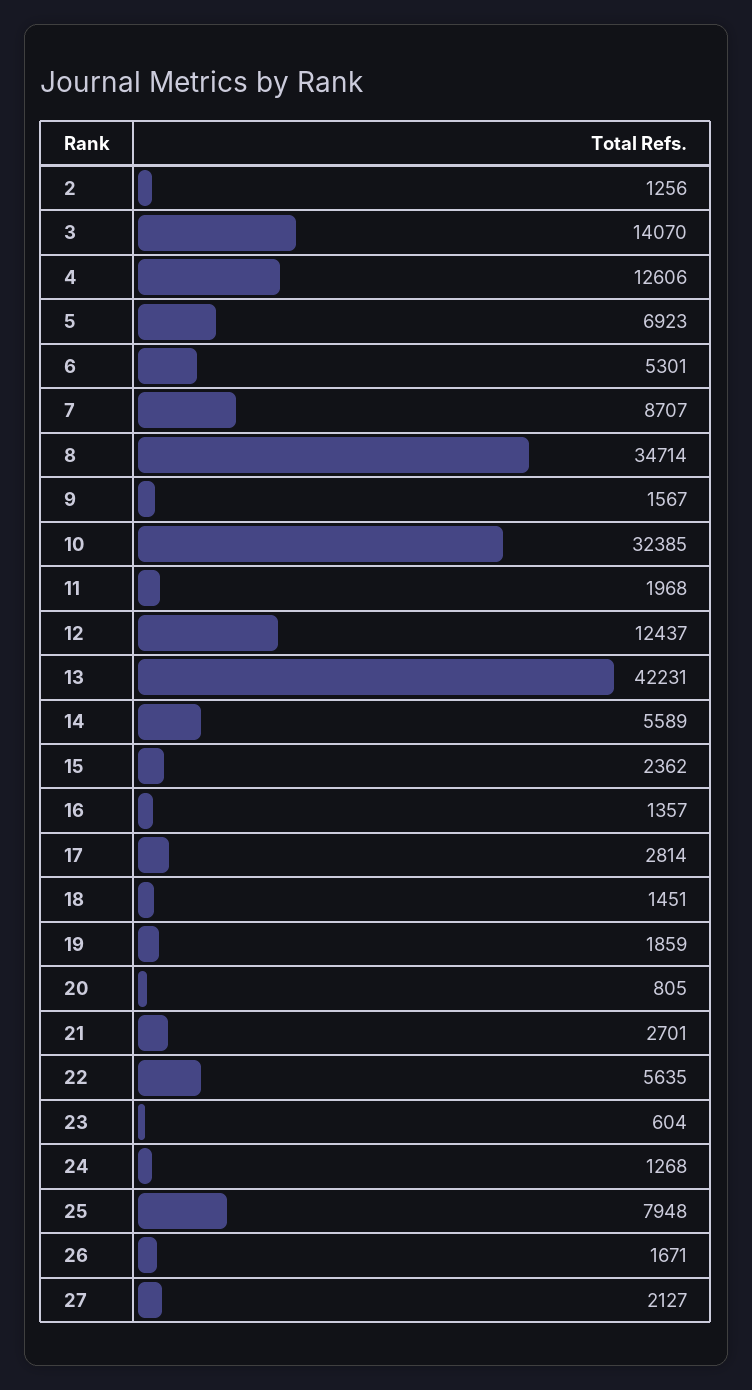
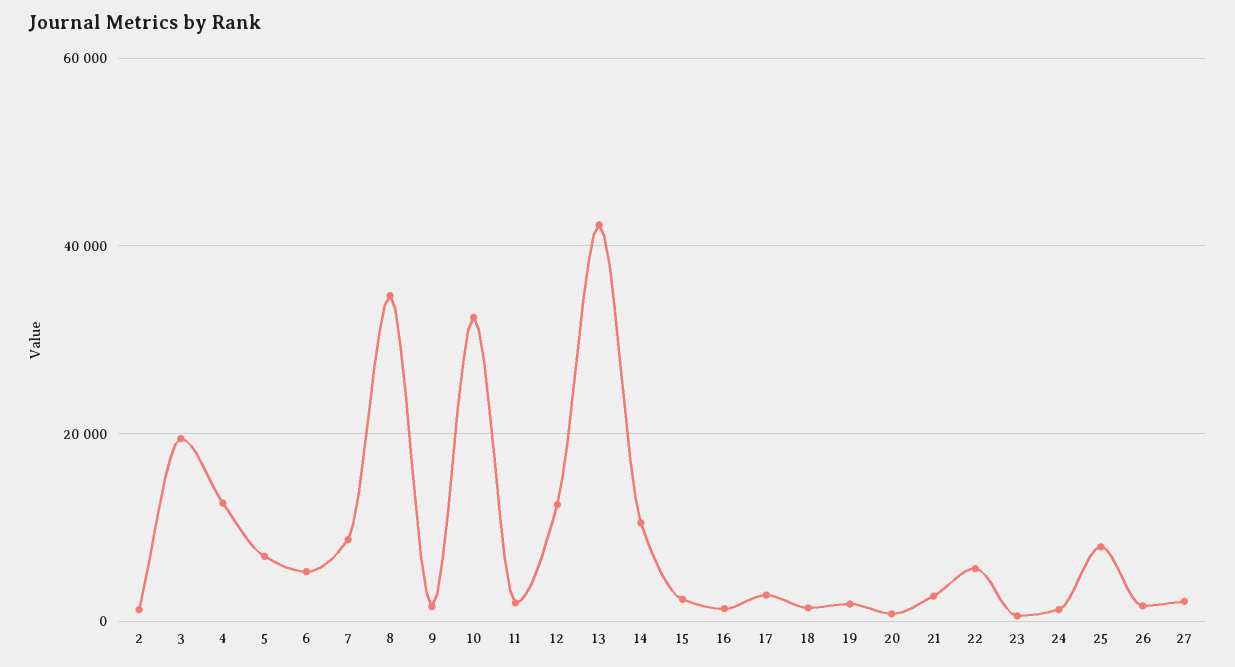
3: 14070 -> 20000
14: 5589 -> 10000

